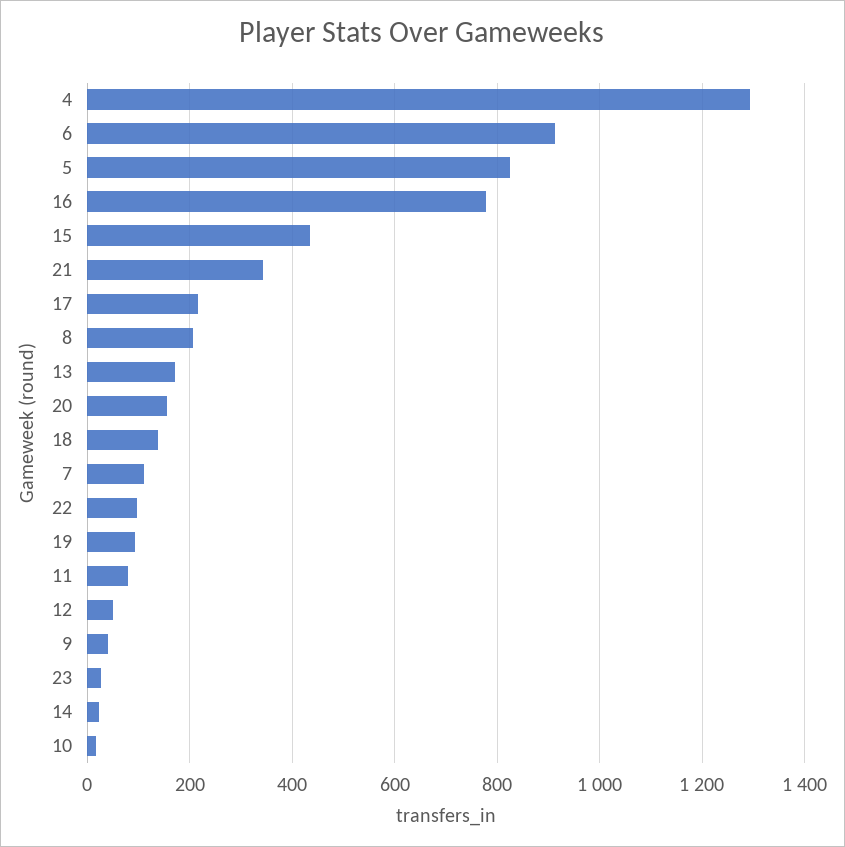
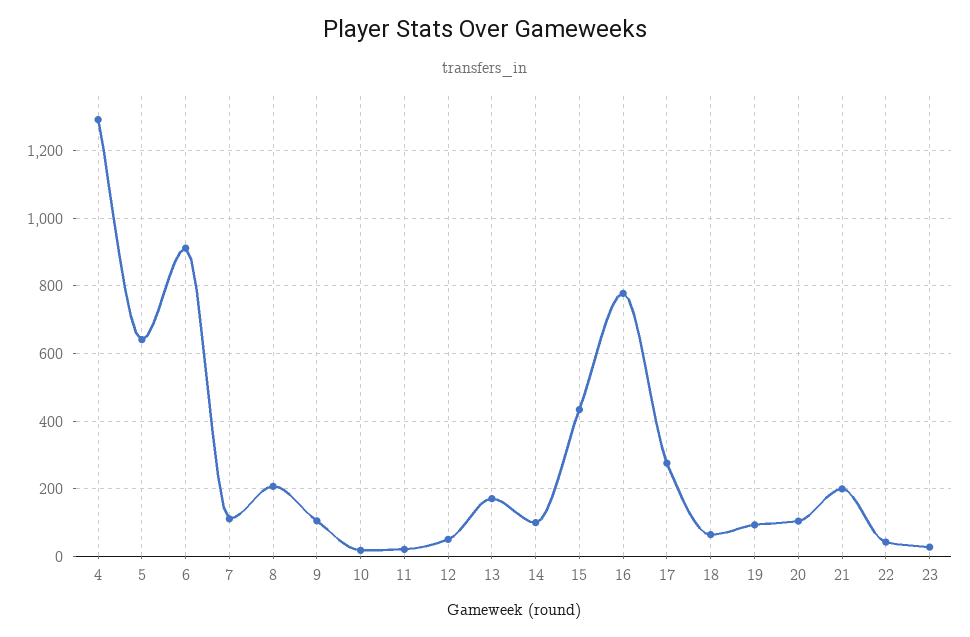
5: 820 -> 640
21: 340 -> 200
17: 220 -> 280
20: 160 -> 100
18: 140 -> 60
22: 100 -> 40
11: 80 -> 20
9: 40 -> 100
14: 20 -> 100

